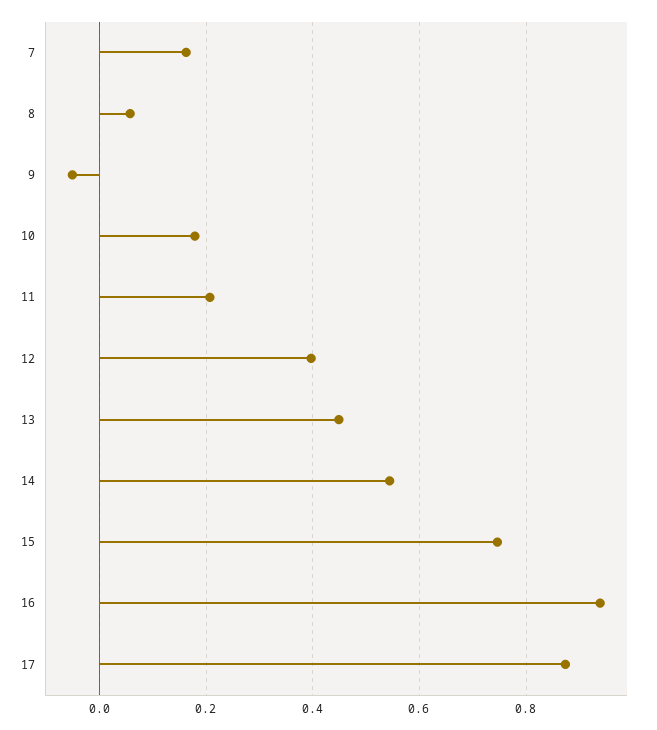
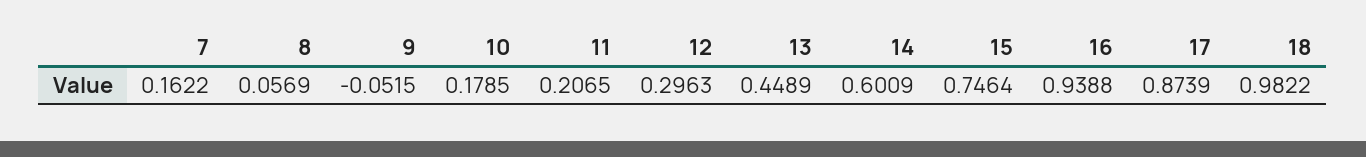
12: 0.4 -> 0.2963
14: 0.54 -> 0.6009
18: none -> 0.9822

